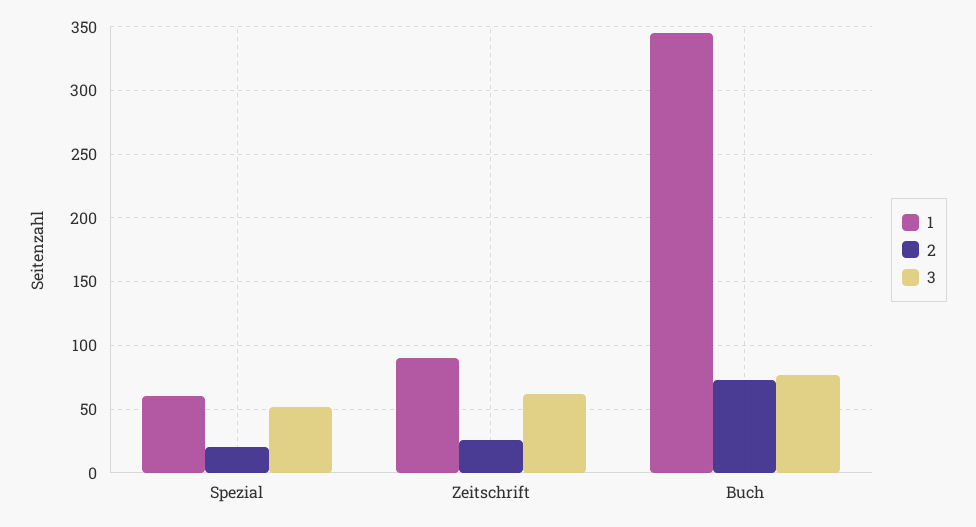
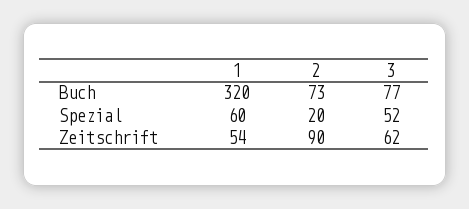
1, Zeitschrift: 90 -> 54
2, Zeitschrift: 25 -> 90
1, Buch: 345 -> 320

